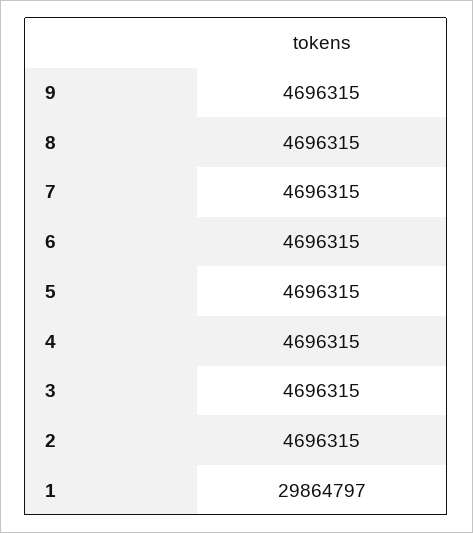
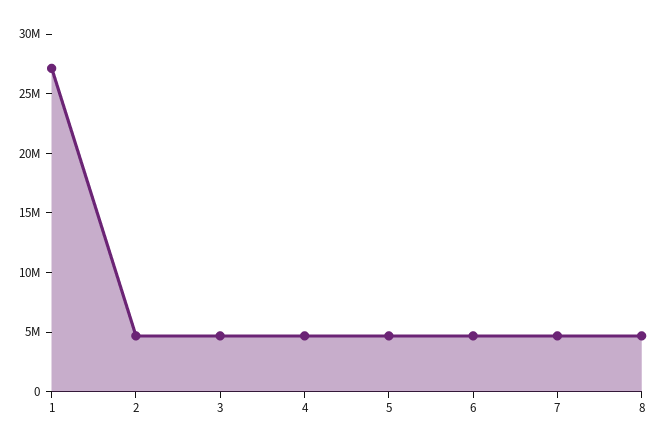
9: 4696315 -> none
1: 29864797 -> 27000000

